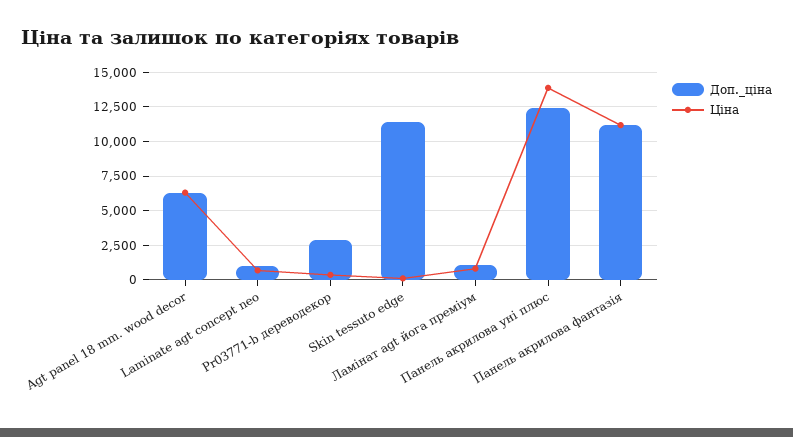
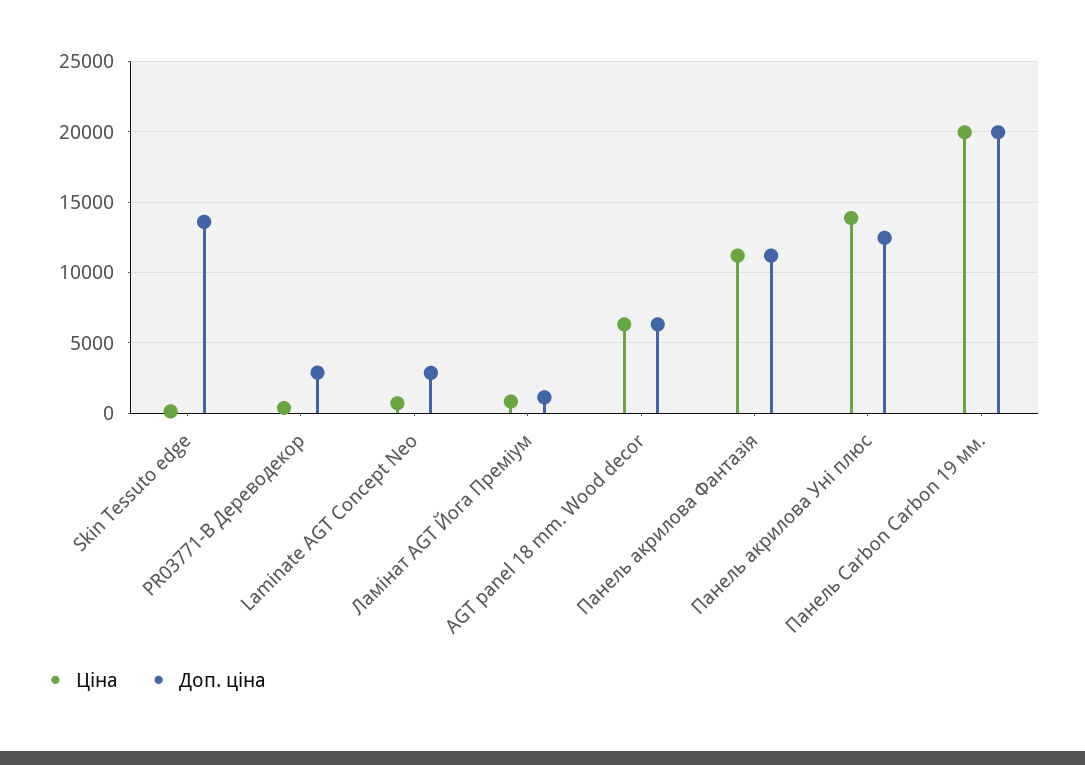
Доп._ціна, Laminate agt concept neo: 1000 -> 3000
Доп._ціна, Skin tessuto edge: 11500 -> 13500
Ціна, Панель Carbon Carbon 19 мм.: none -> 20000
Доп._ціна, Панель Carbon Carbon 19 мм.: none -> 20000

